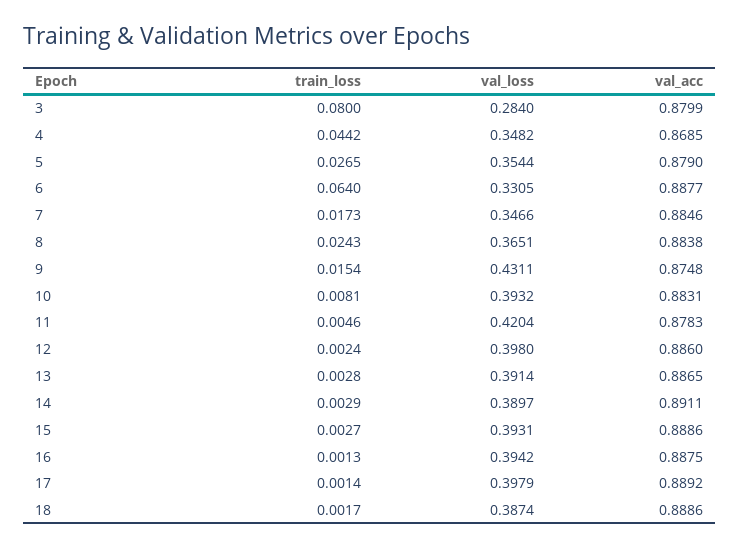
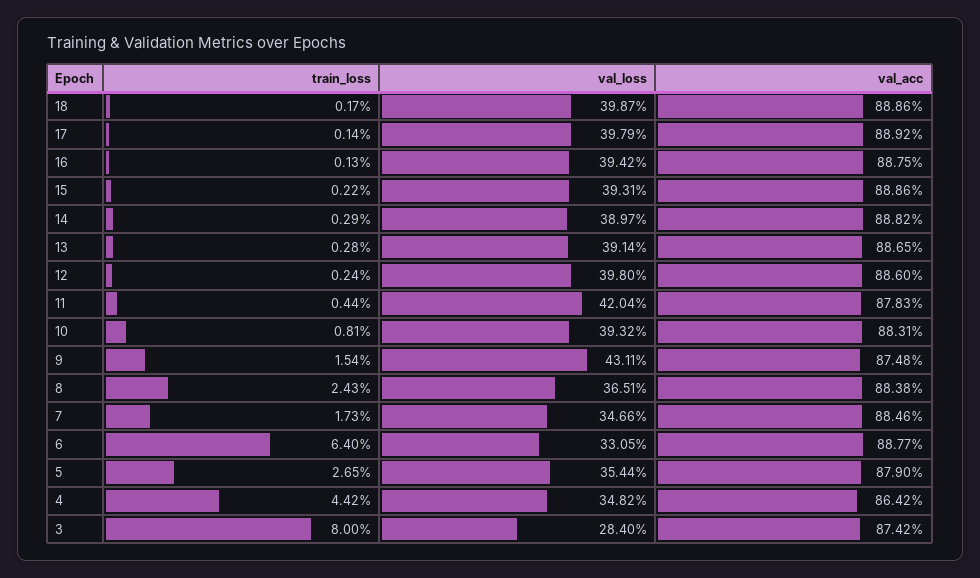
val_acc, 3: 0.8799 -> 0.8742
val_acc, 4: 0.8685 -> 0.8642
train_loss, 11: 0.0046 -> 0.0044
val_acc, 14: 0.8911 -> 0.8882
train_loss, 15: 0.0027 -> 0.0022
val_loss, 18: 0.3874 -> 0.3987

